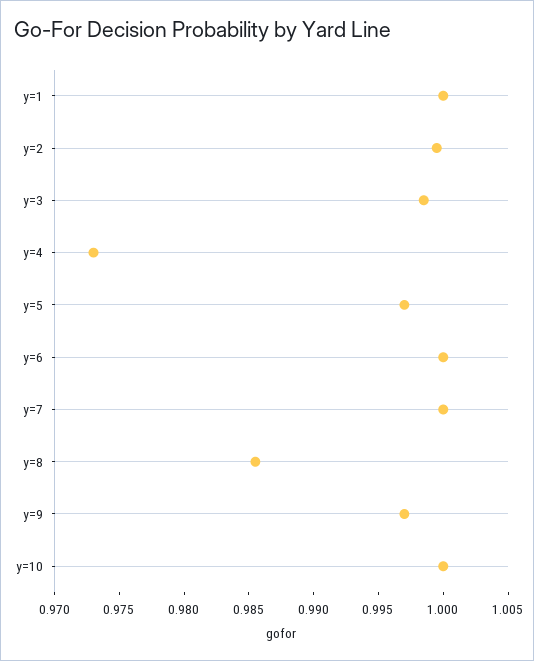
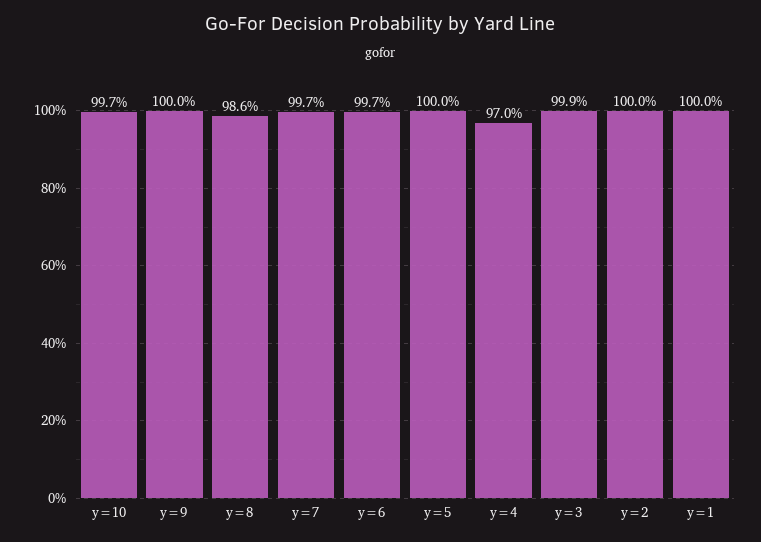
y=4: 0.973 -> 0.97
y=5: 0.997 -> 1
y=6: 1 -> 0.997
y=7: 1 -> 0.997
y=9: 0.997 -> 1
y=10: 1 -> 0.997

